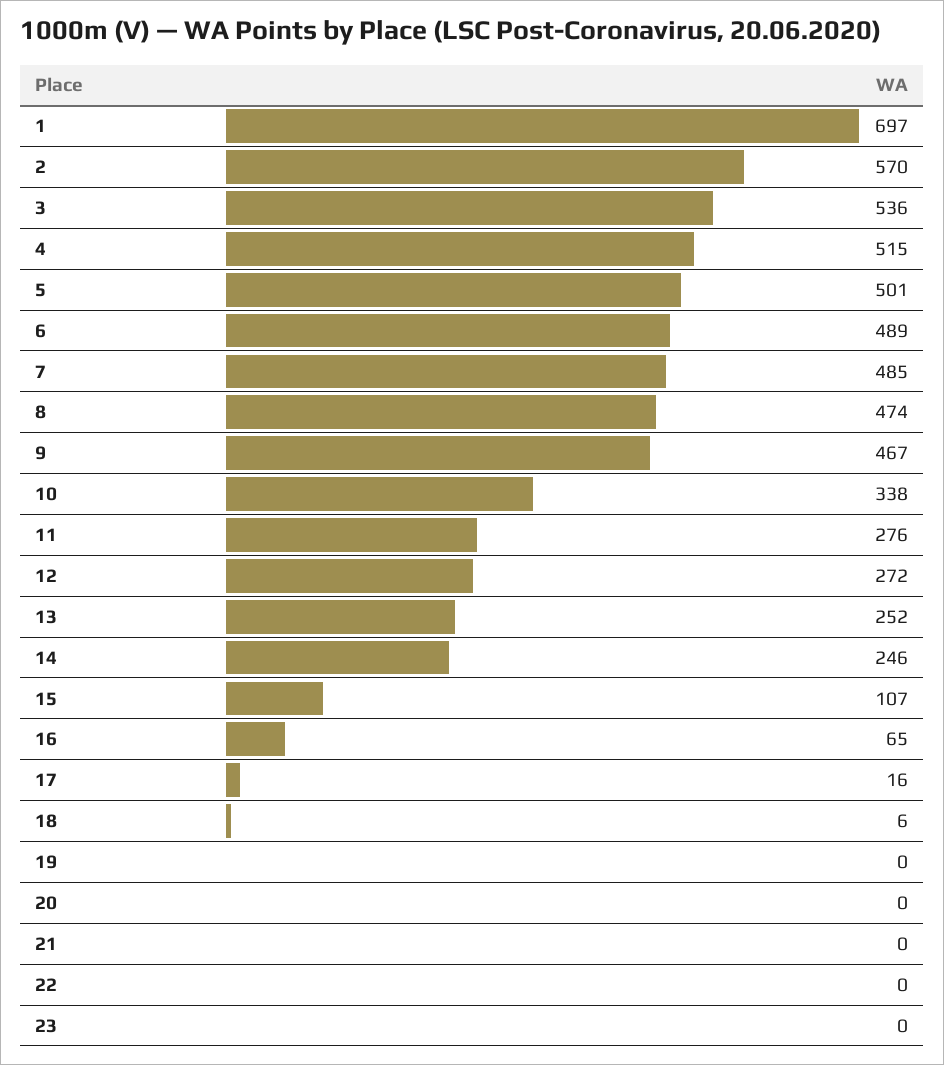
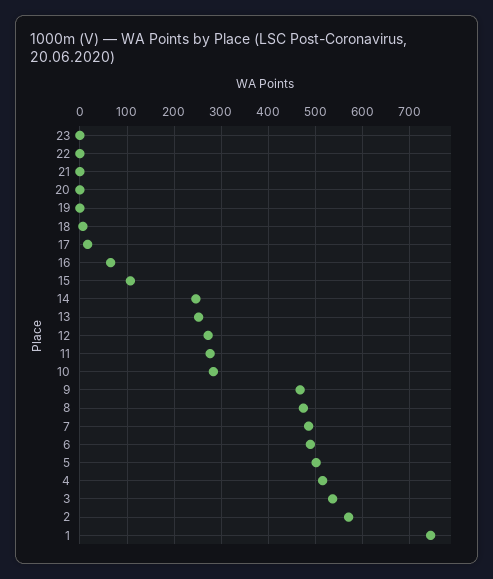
1: 697 -> 740
10: 338 -> 280

